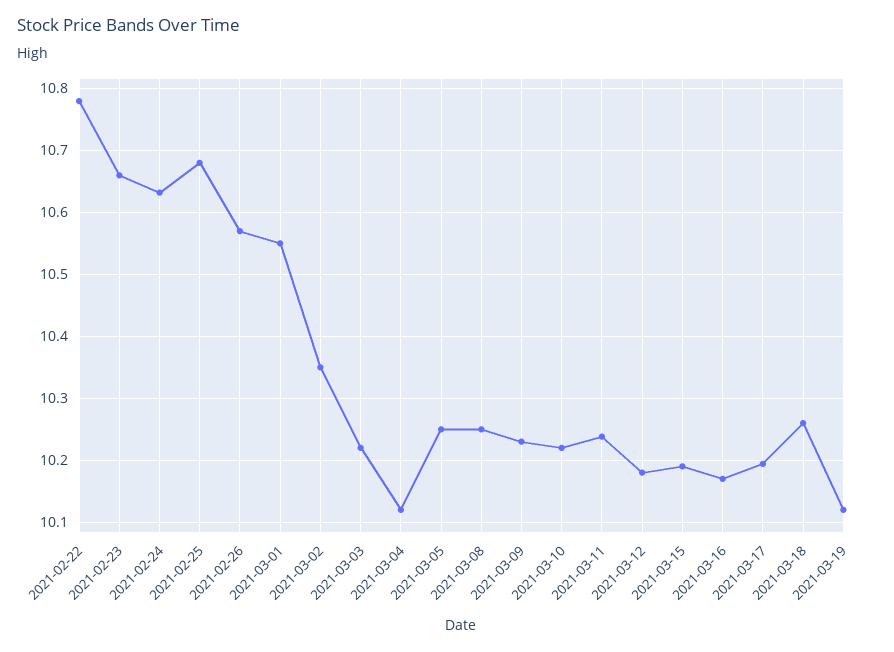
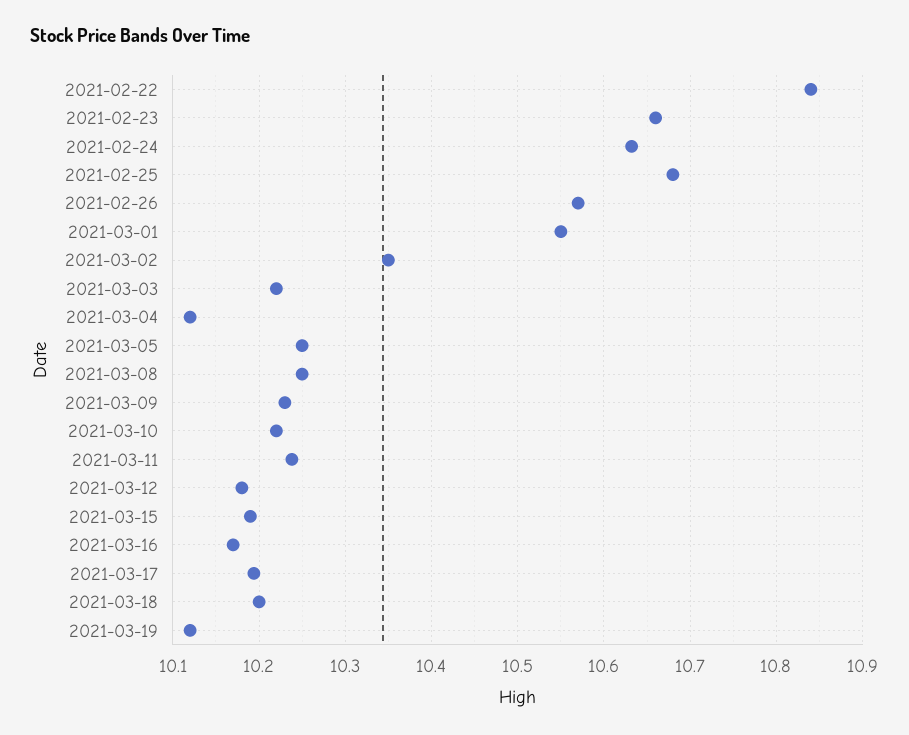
2021-02-22: 10.78 -> 10.84
2021-03-18: 10.26 -> 10.2

